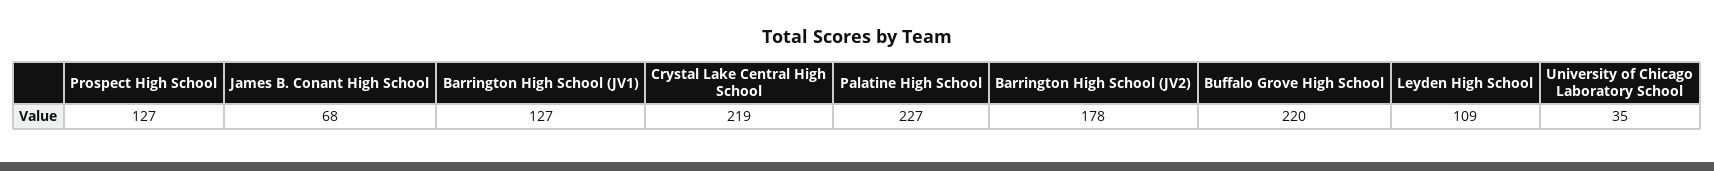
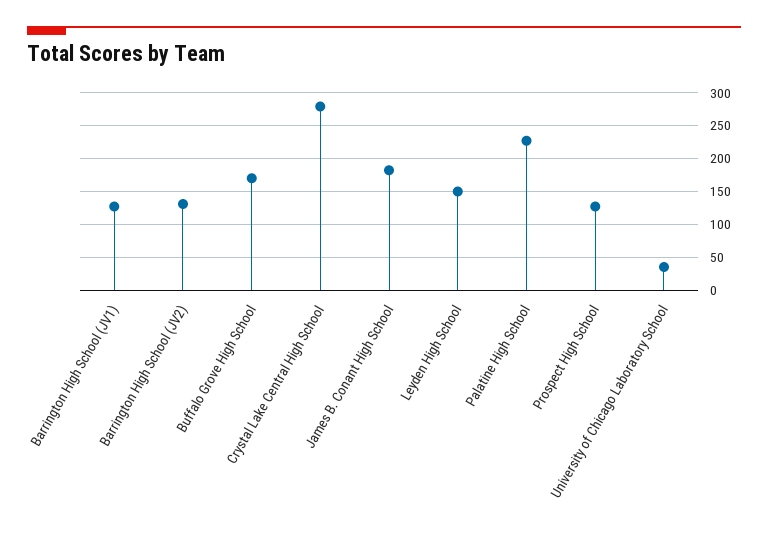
James B. Conant High School: 68 -> 180
Crystal Lake Central High School: 219 -> 280
Barrington High School (JV2): 178 -> 130
Buffalo Grove High School: 220 -> 170
Leyden High School: 109 -> 150

